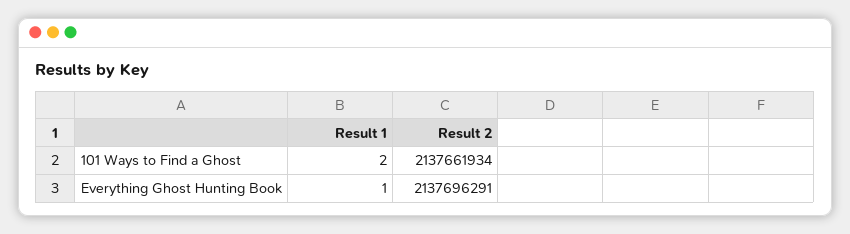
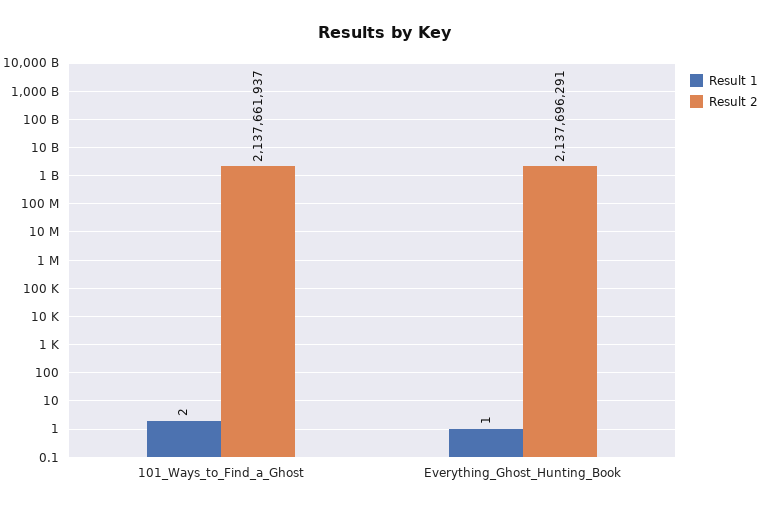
Result 2, 101 Ways to Find a Ghost: 2137661934 -> 2137661937

